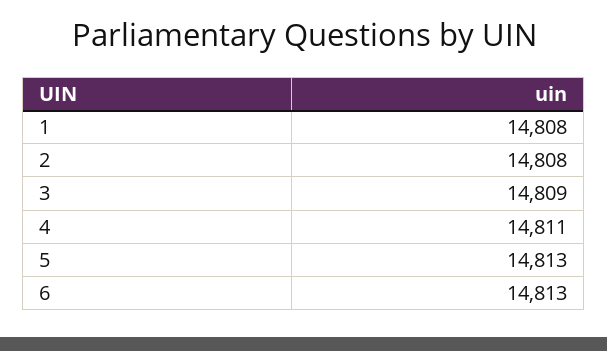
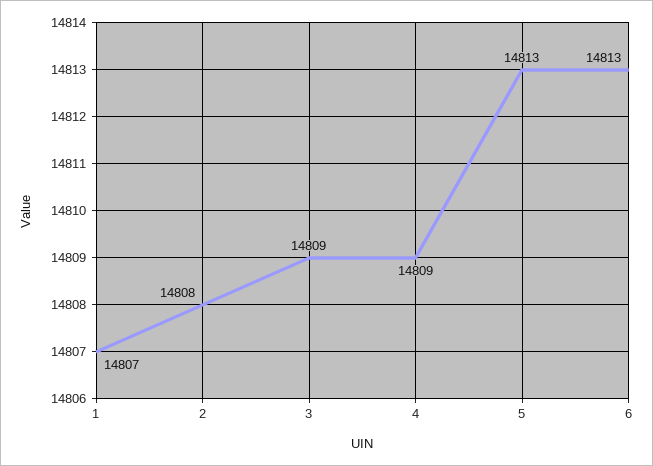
1: 14808 -> 14807
4: 14811 -> 14809

